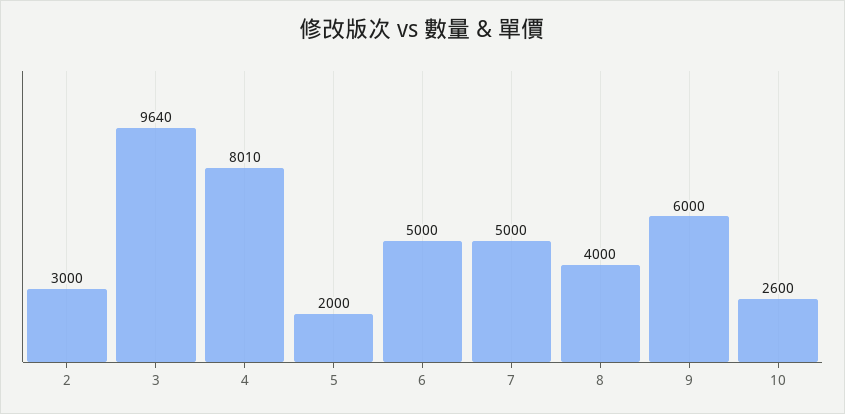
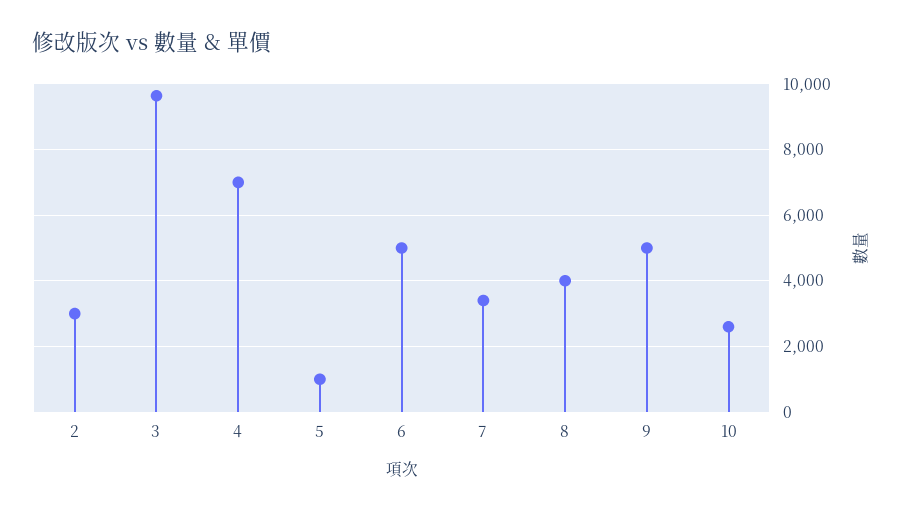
4: 8010 -> 7000
5: 2000 -> 1000
7: 5000 -> 3400
9: 6000 -> 5000

